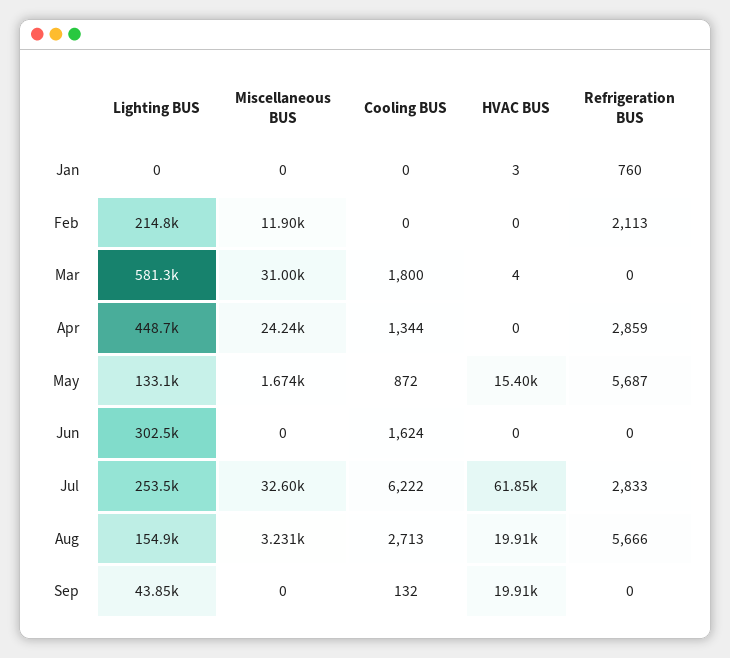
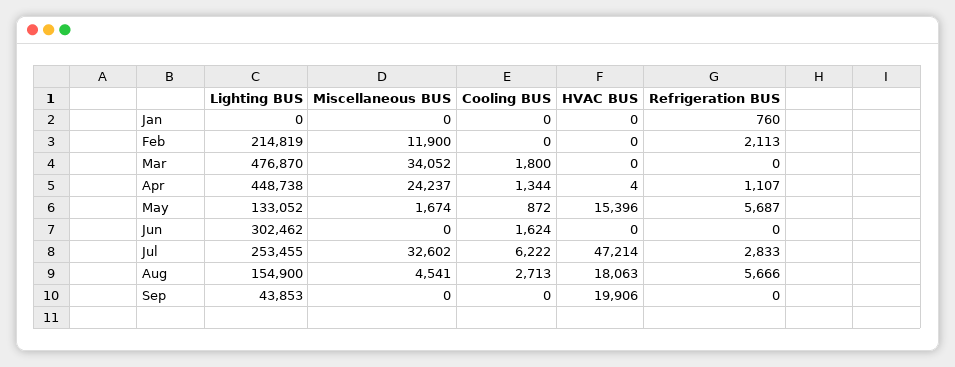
HVAC BUS, Jan: 3 -> 0
Lighting BUS, Mar: 581300 -> 476870
Miscellaneous BUS, Mar: 31000 -> 34052
HVAC BUS, Mar: 4 -> 0
HVAC BUS, Apr: 0 -> 4
Refrigeration BUS, Apr: 2859 -> 1107
HVAC BUS, Jul: 61850 -> 47214
Miscellaneous BUS, Aug: 3231 -> 4541
HVAC BUS, Aug: 19910 -> 18063
Cooling BUS, Sep: 132 -> 0

